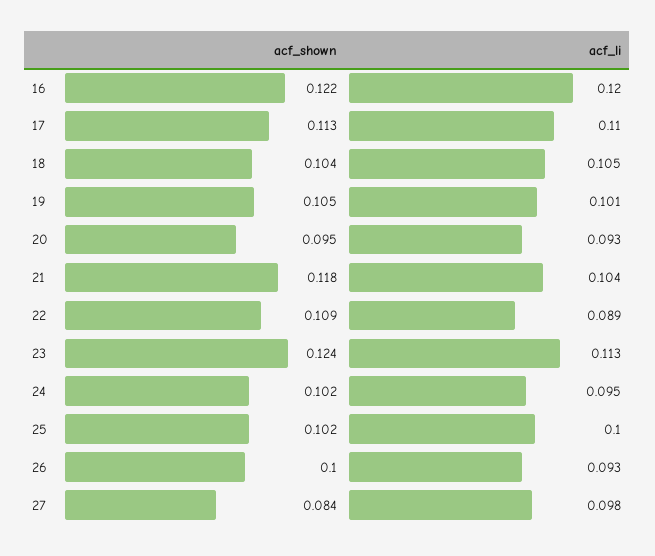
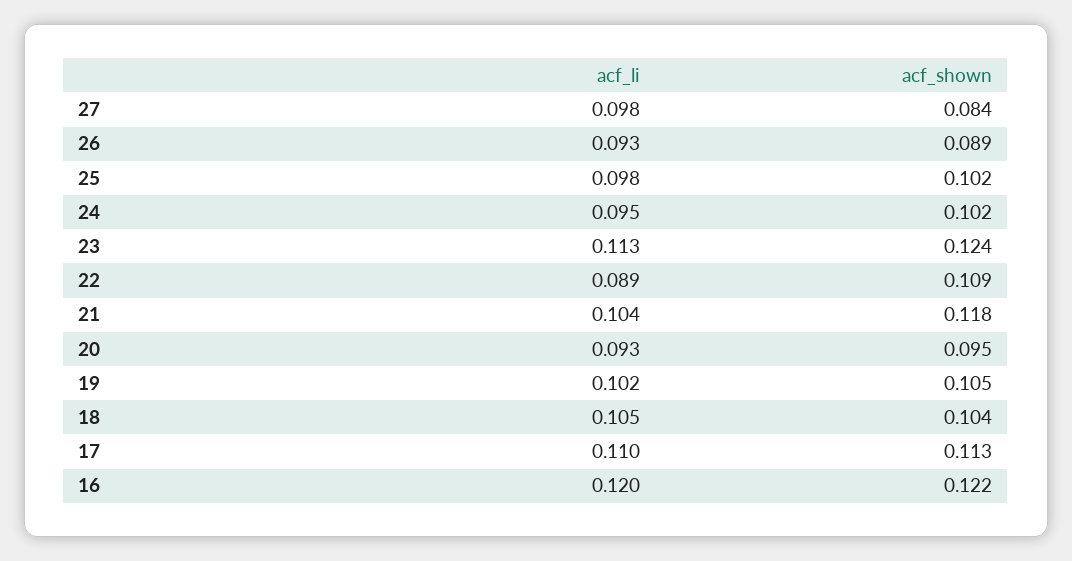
acf_li, 19: 0.101 -> 0.102
acf_li, 25: 0.1 -> 0.098
acf_shown, 26: 0.1 -> 0.089

